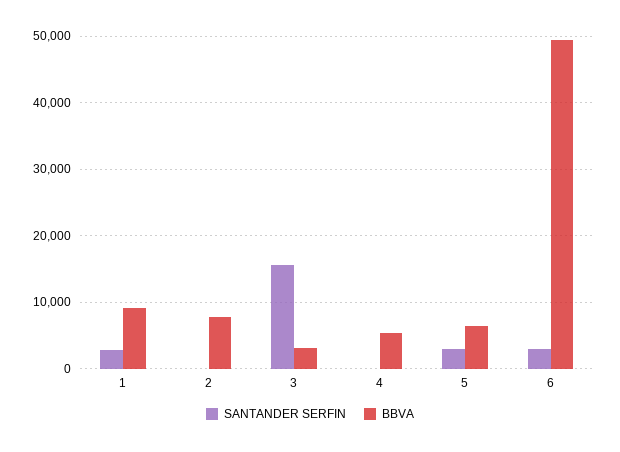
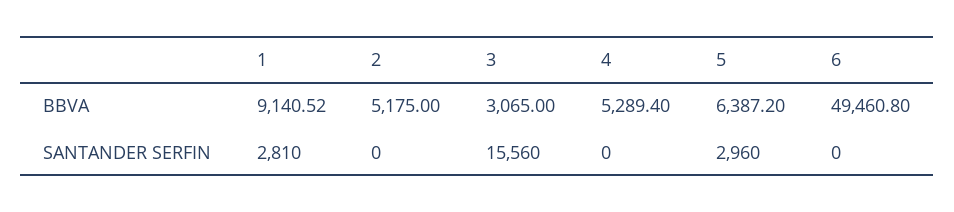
BBVA, 2: 8000 -> 5175
SANTANDER SERFIN, 6: 3000 -> 0

